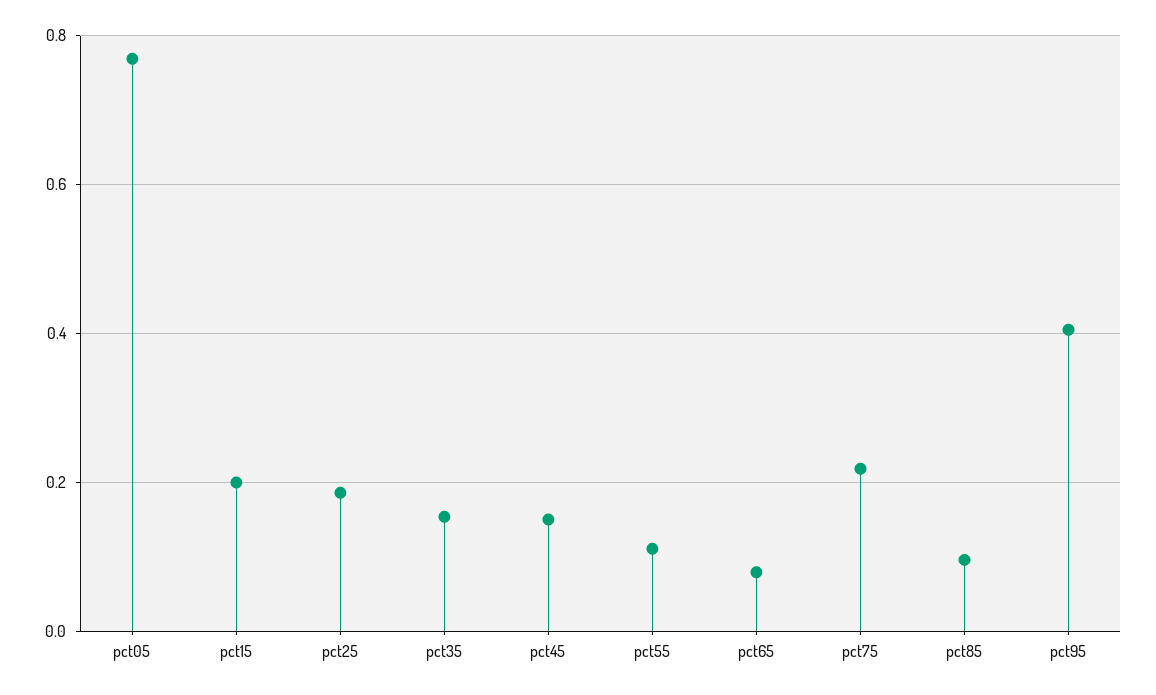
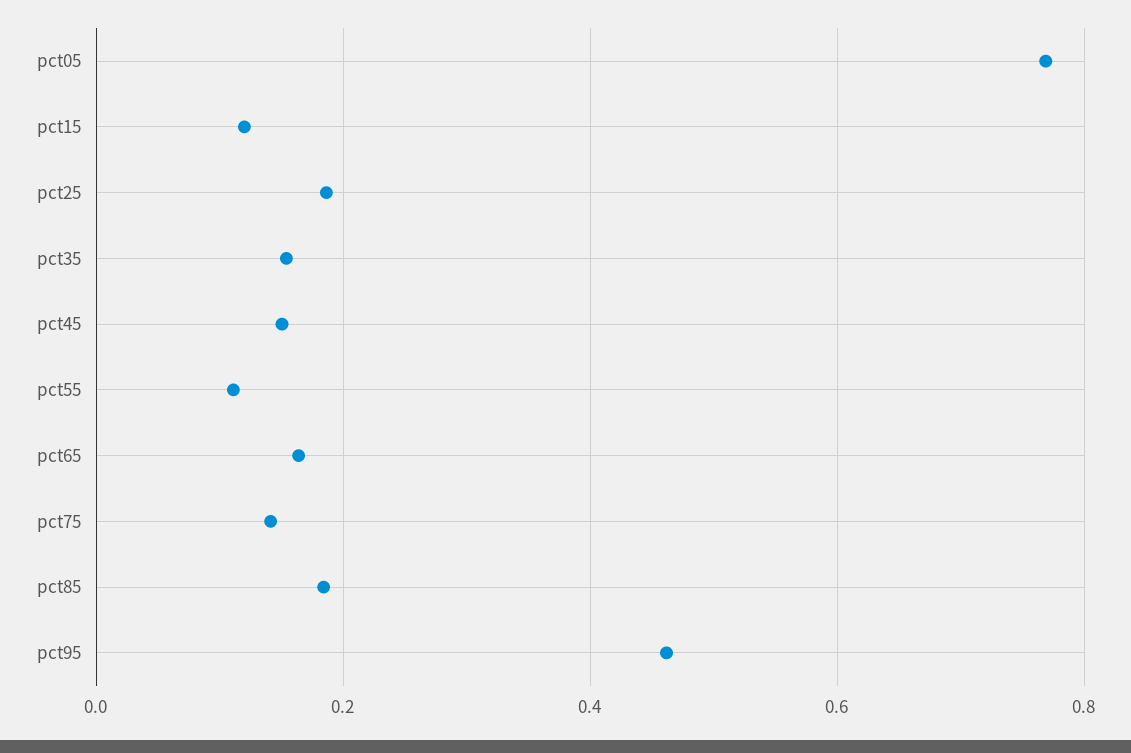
pct15: 0.2 -> 0.12
pct65: 0.08 -> 0.16
pct75: 0.22 -> 0.14
pct85: 0.1 -> 0.18
pct95: 0.4 -> 0.46

